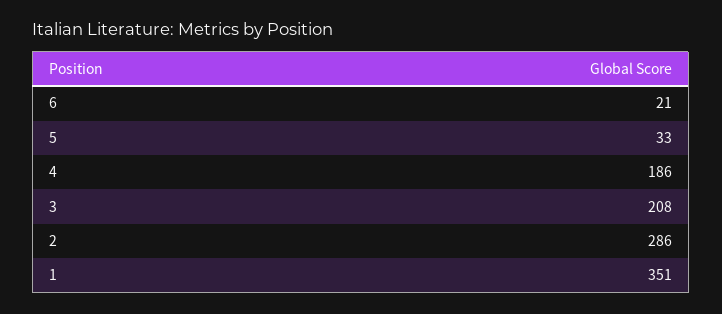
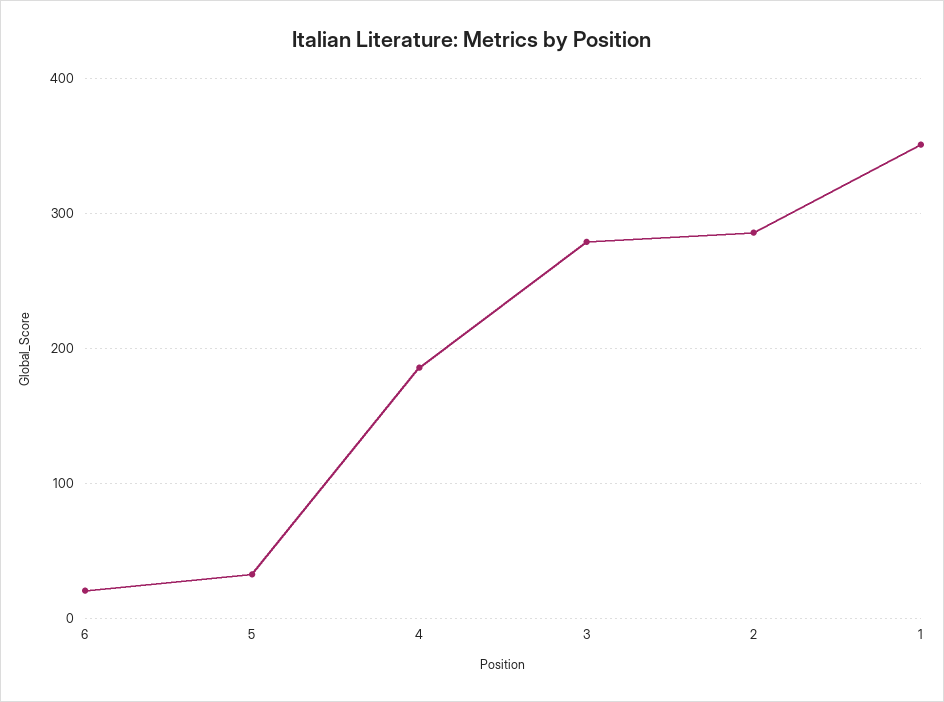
3: 208 -> 280

